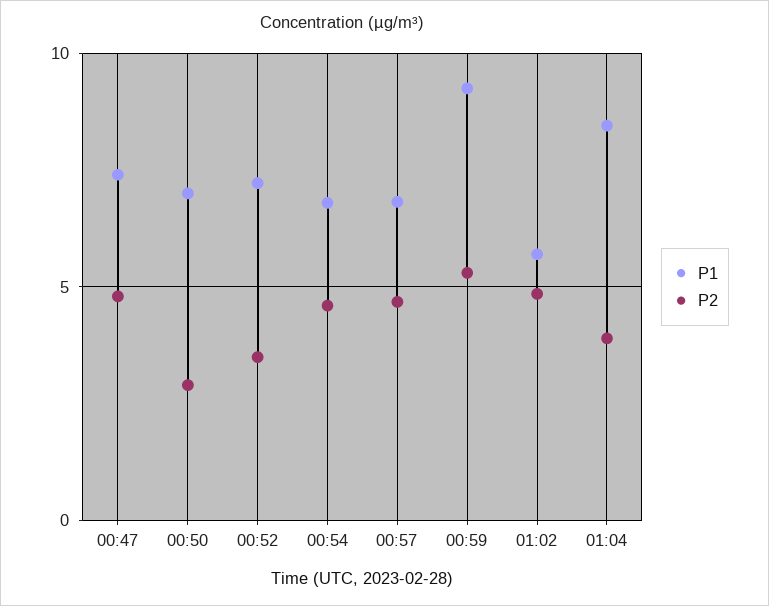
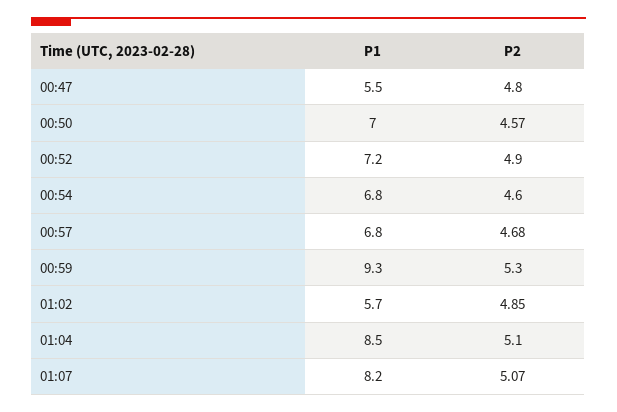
P1, 00:47: 7.5 -> 5.5
P2, 00:50: 3 -> 4.57
P2, 00:52: 3.5 -> 4.9
P2, 01:04: 4 -> 5.1
P1, 01:07: none -> 8.2
P2, 01:07: none -> 5.07

